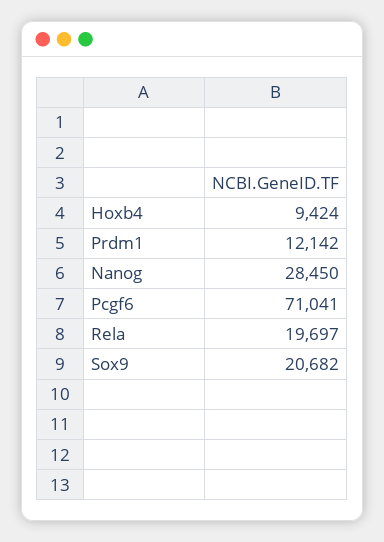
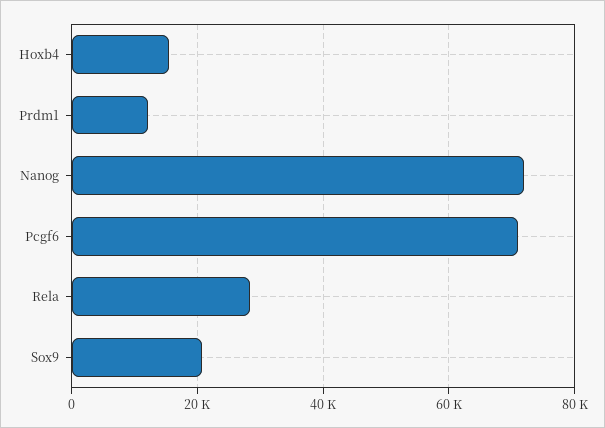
Hoxb4: 9424 -> 16000
Nanog: 28450 -> 72000
Rela: 19697 -> 28000

